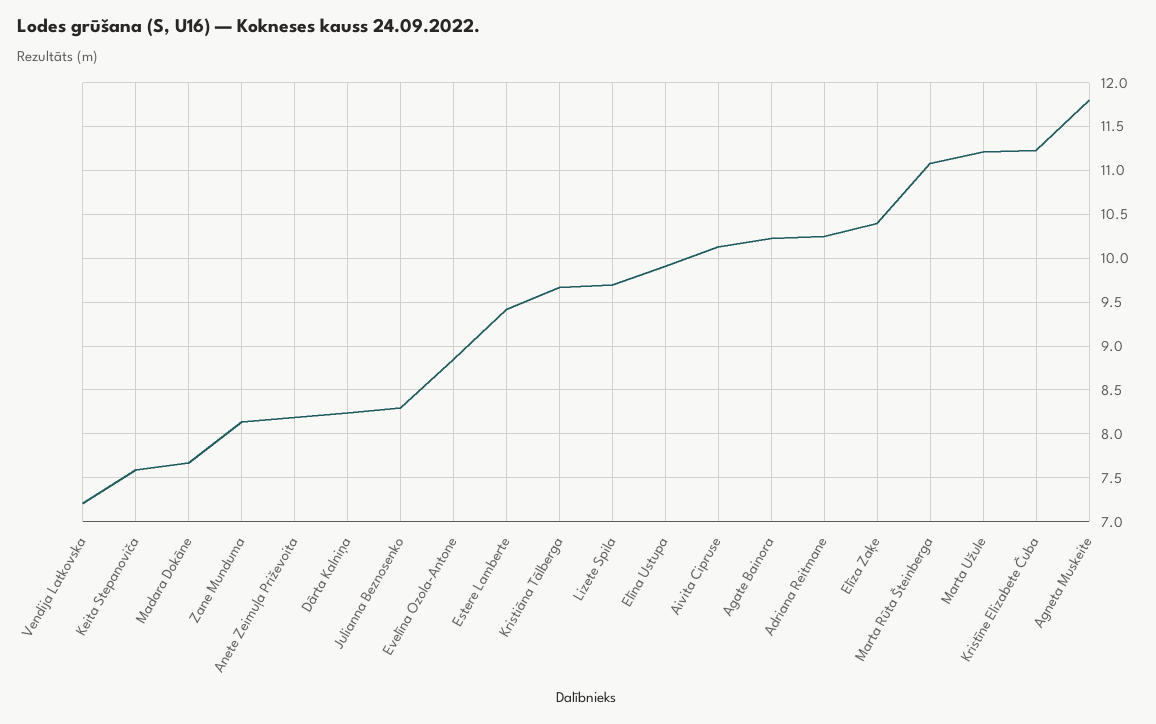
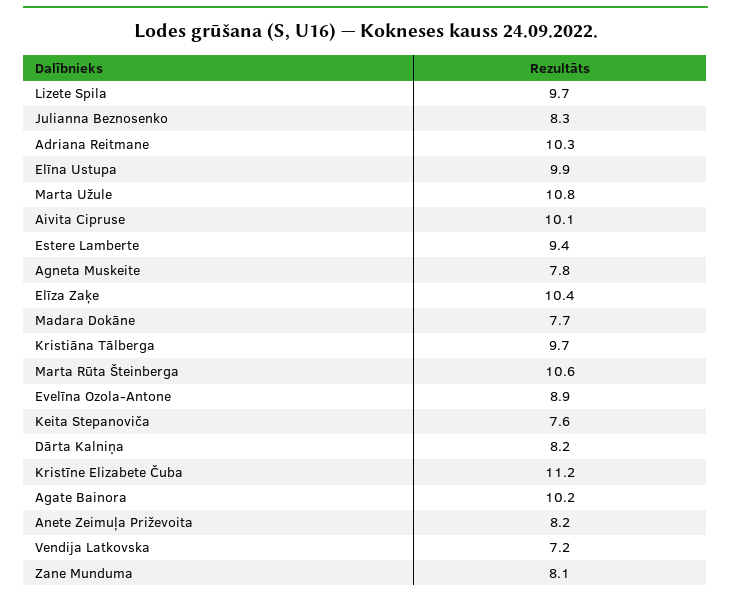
Marta Rūta Šteinberga: 11.1 -> 10.6
Marta Užule: 11.2 -> 10.8
Agneta Muskeite: 11.8 -> 7.8

